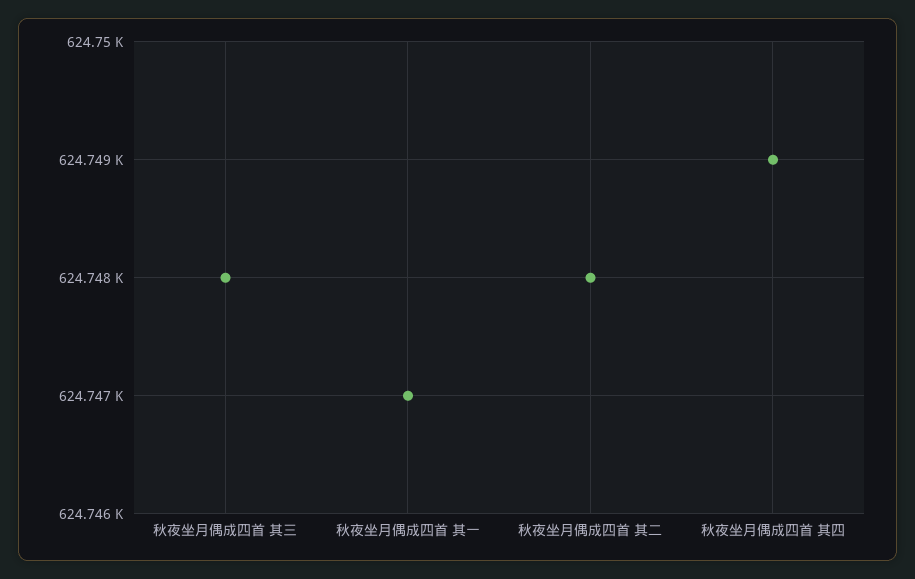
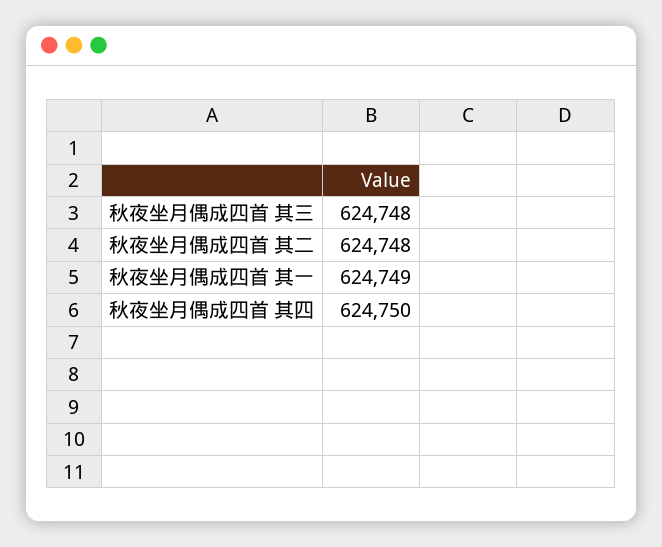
秋夜坐月偶成四首 其一: 624747 -> 624749
秋夜坐月偶成四首 其四: 624749 -> 624750

